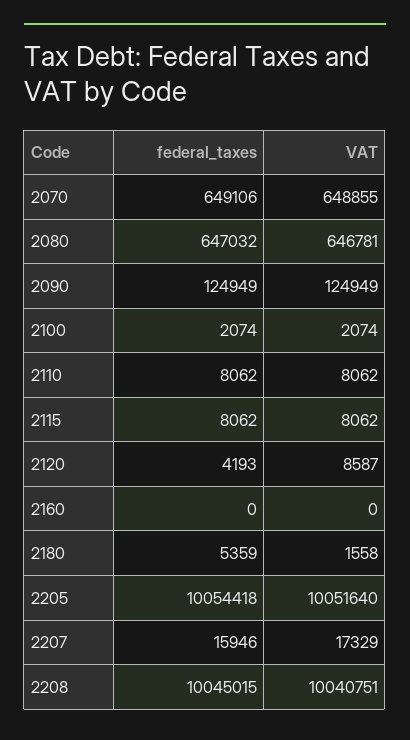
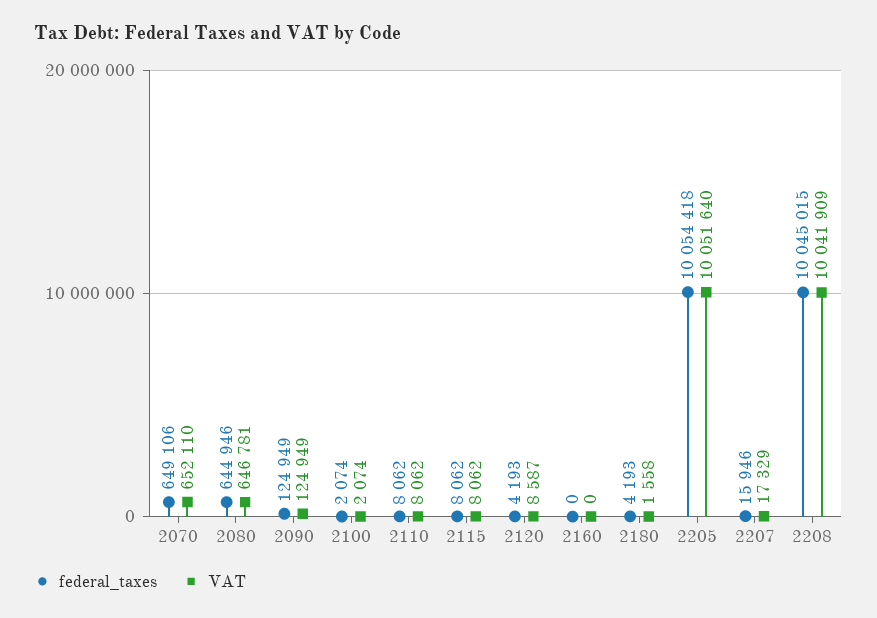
VAT, 2070: 648855 -> 652110
federal_taxes, 2080: 647032 -> 644946
federal_taxes, 2180: 5359 -> 4193
VAT, 2208: 10040751 -> 10041909

